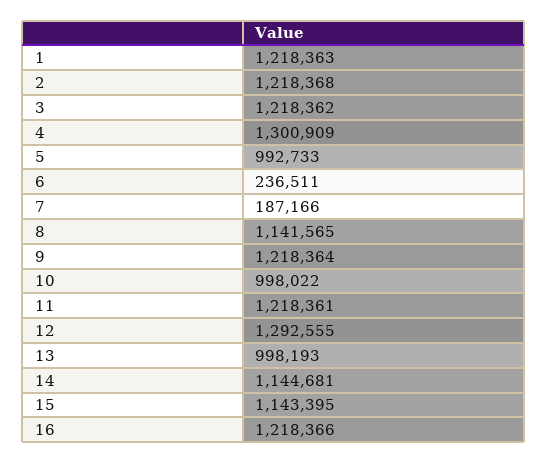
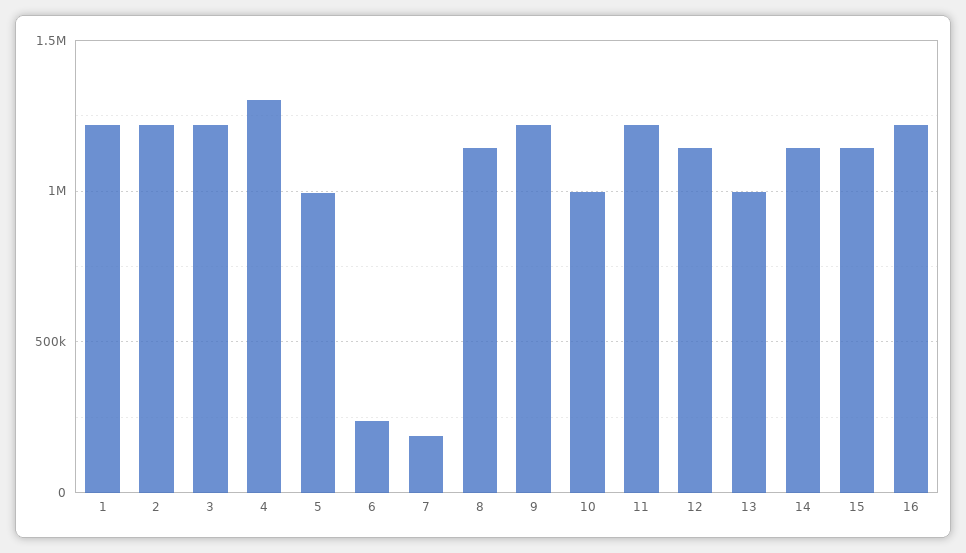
12: 1292555 -> 1150000

